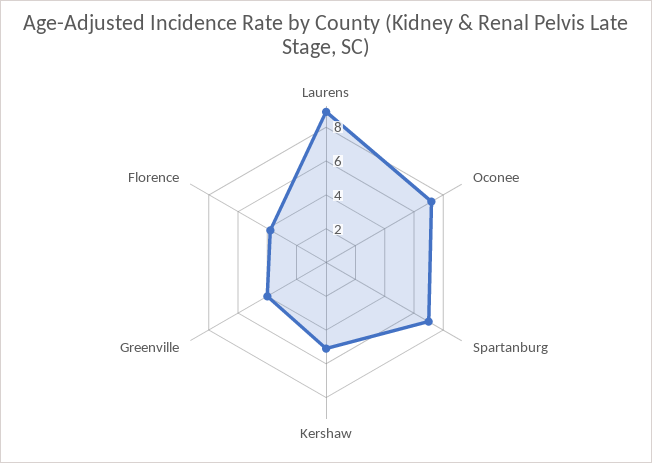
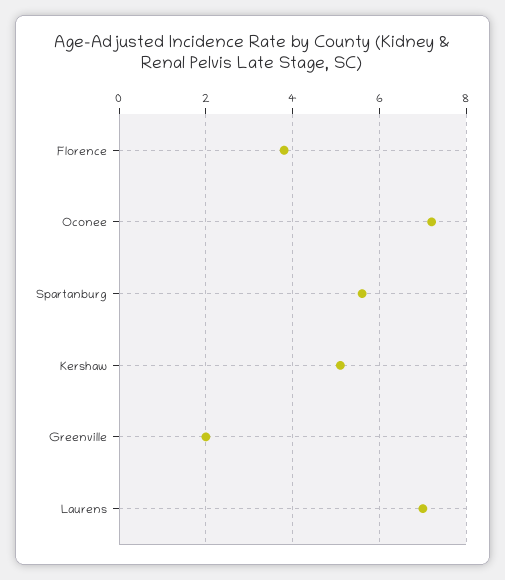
Laurens: 9 -> 7
Spartanburg: 7 -> 5.5
Greenville: 4 -> 2

